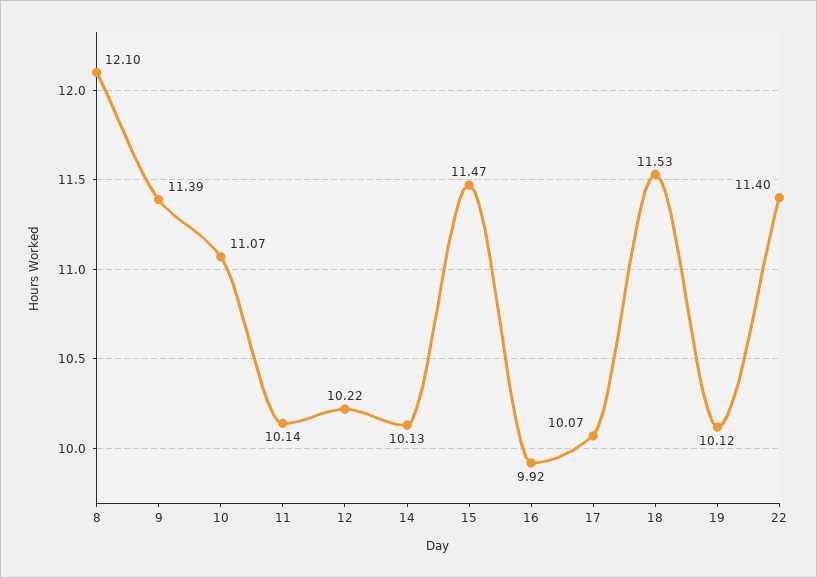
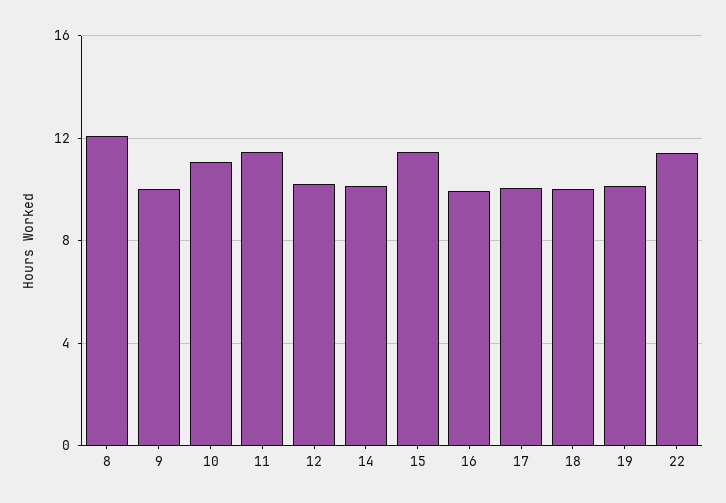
9: 11.39 -> 10
11: 10.14 -> 11.5
18: 11.53 -> 10

